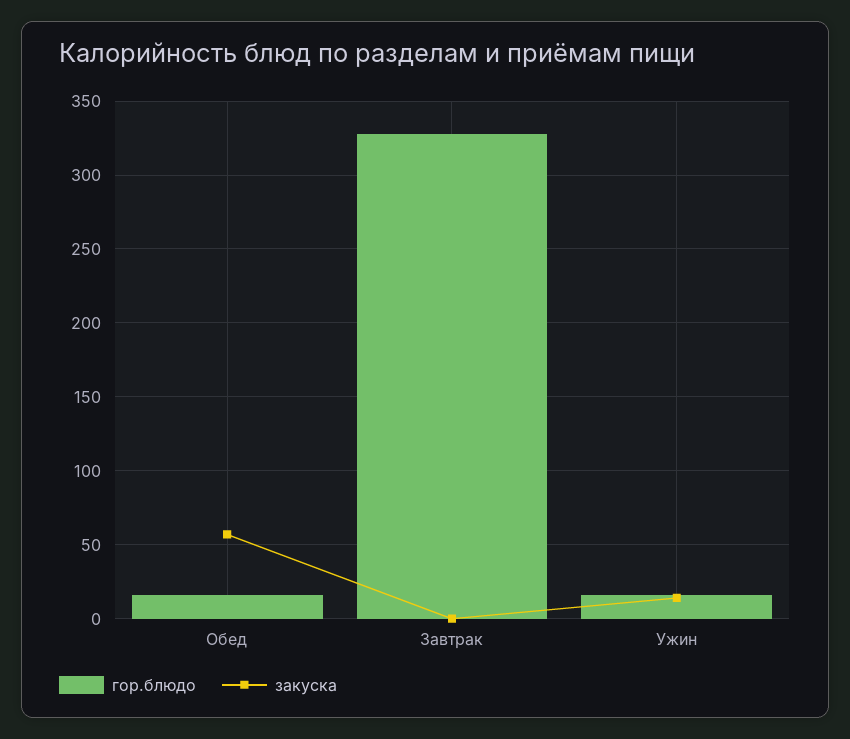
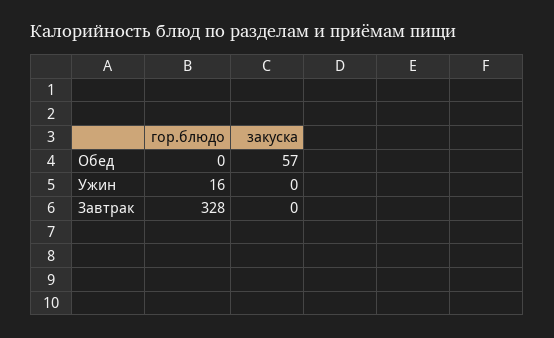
гор.блюдо, Обед: 15 -> 0
закуска, Ужин: 15 -> 0

